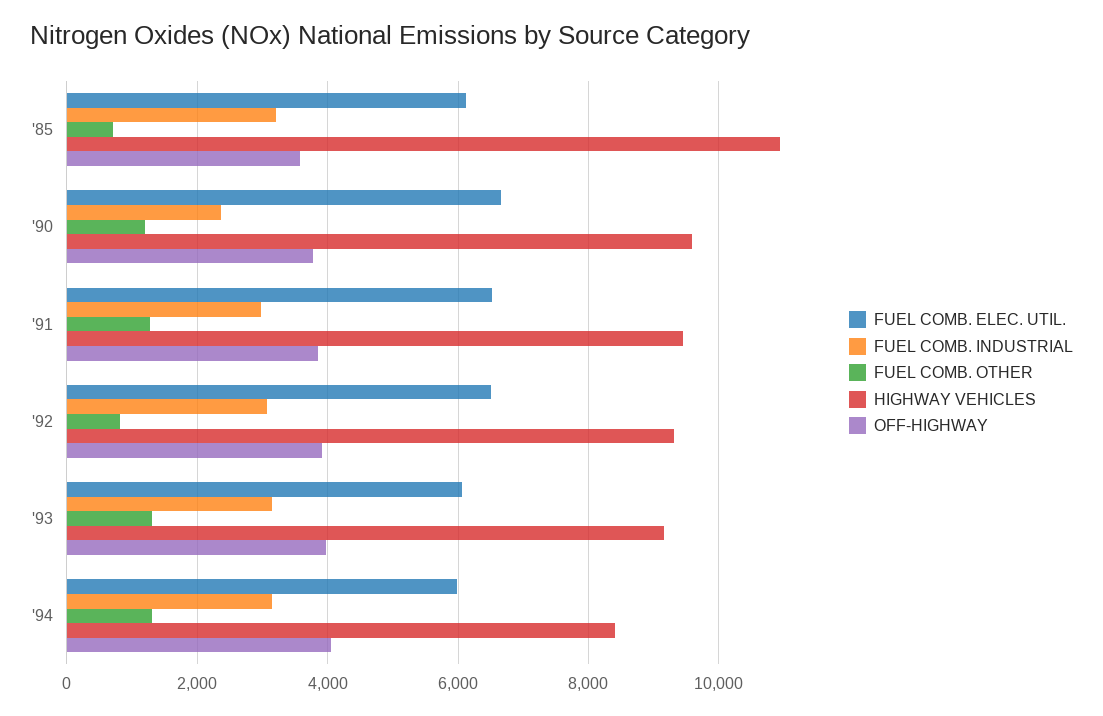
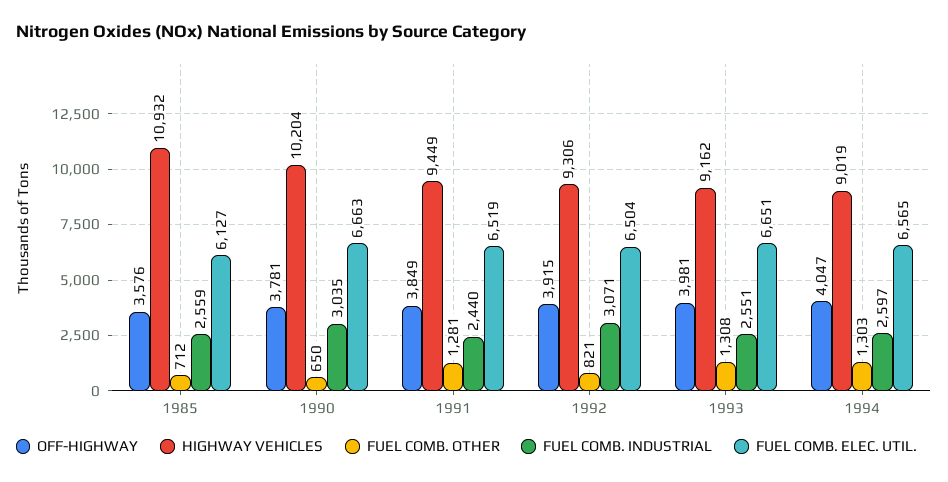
FUEL COMB. INDUSTRIAL, '85: 3200 -> 2559
FUEL COMB. INDUSTRIAL, '90: 2400 -> 3035
FUEL COMB. OTHER, '90: 1200 -> 650
HIGHWAY VEHICLES, '90: 9600 -> 10204
FUEL COMB. INDUSTRIAL, '91: 3000 -> 2440
FUEL COMB. ELEC. UTIL., '93: 6000 -> 6651
FUEL COMB. INDUSTRIAL, '93: 3200 -> 2551
FUEL COMB. ELEC. UTIL., '94: 6000 -> 6565
FUEL COMB. INDUSTRIAL, '94: 3200 -> 2597
HIGHWAY VEHICLES, '94: 8400 -> 9019

